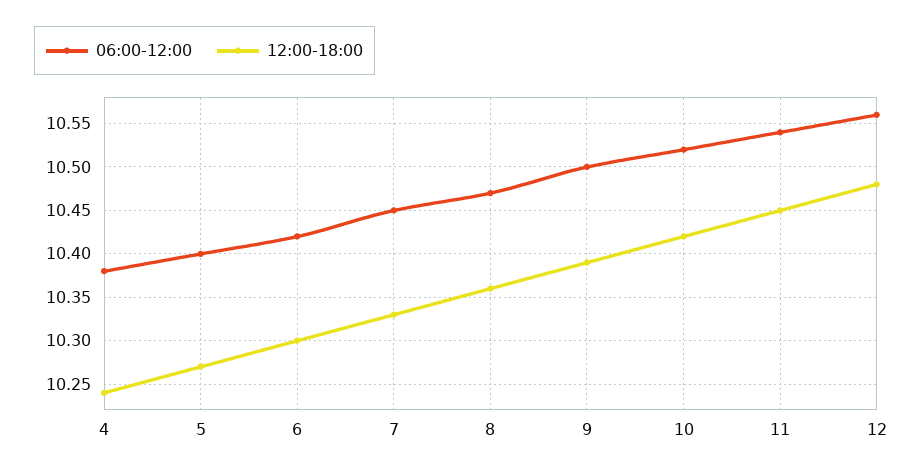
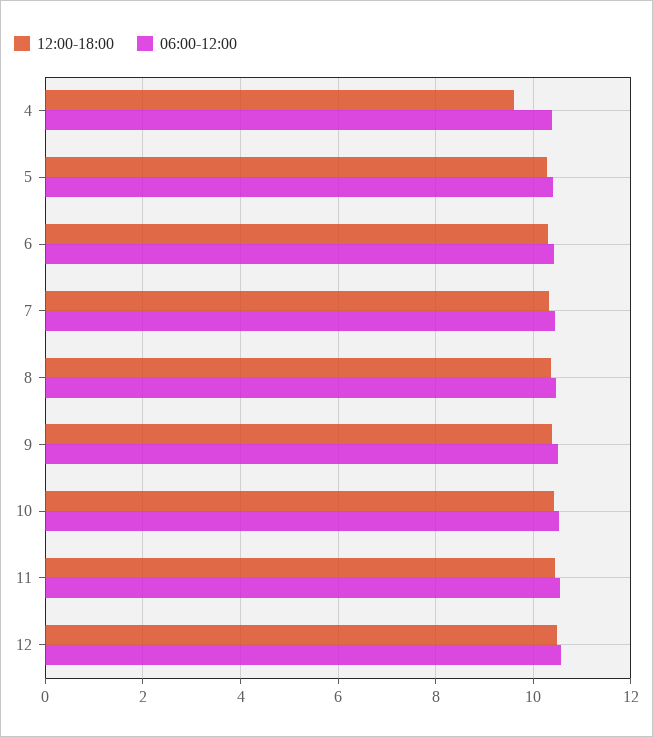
12:00-18:00, 4: 10.24 -> 9.6

